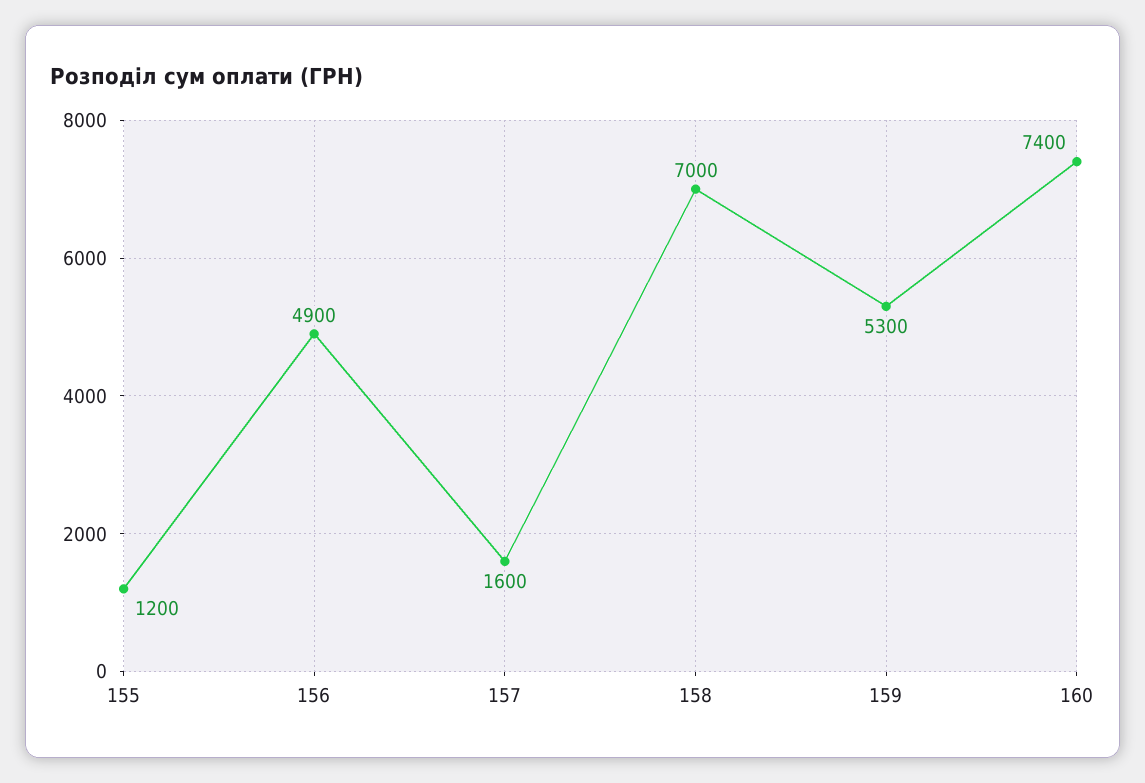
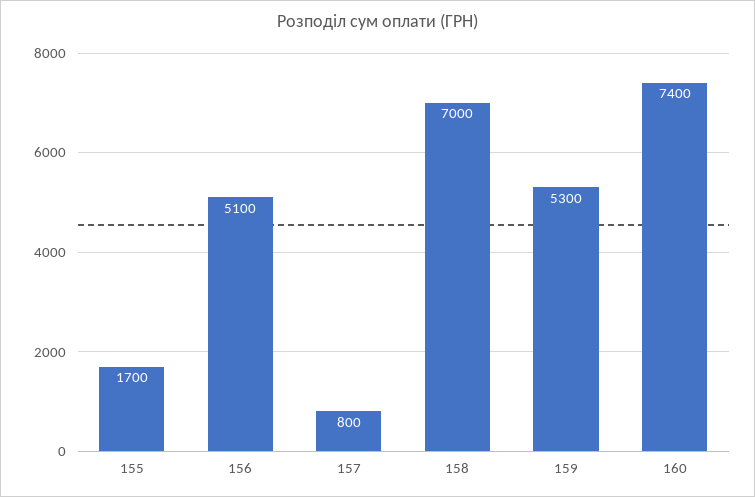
155: 1200 -> 1700
156: 4900 -> 5100
157: 1600 -> 800

